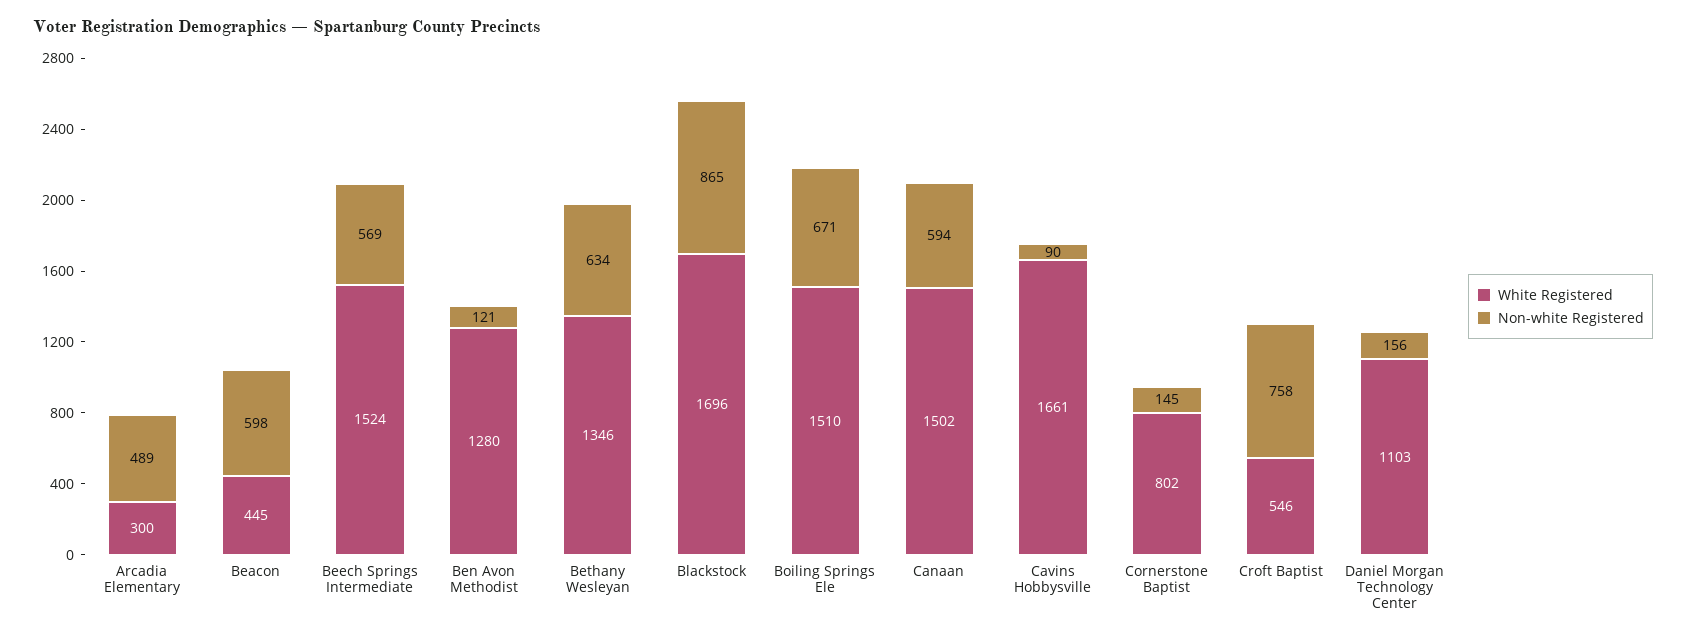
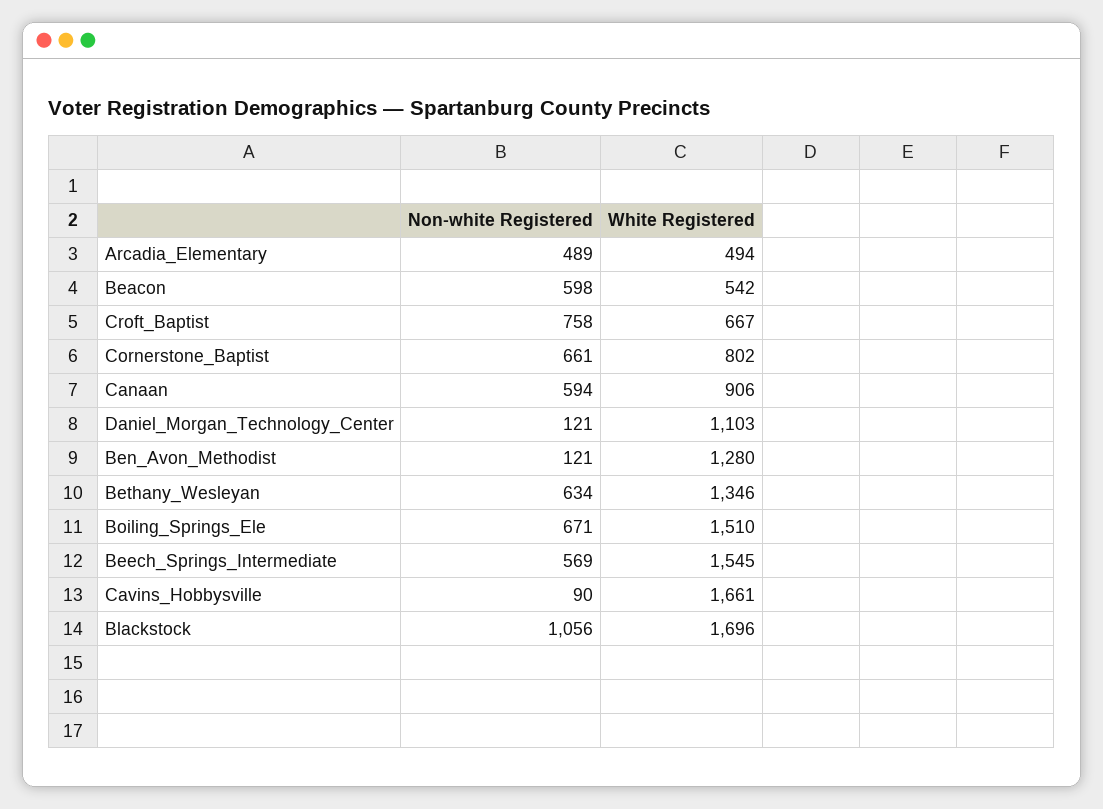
White Registered, Arcadia Elementary: 300 -> 494
White Registered, Beacon: 445 -> 542
White Registered, Beech Springs Intermediate: 1524 -> 1545
Non-white Registered, Blackstock: 865 -> 1056
White Registered, Canaan: 1502 -> 906
Non-white Registered, Cornerstone Baptist: 145 -> 661
White Registered, Croft Baptist: 546 -> 667
Non-white Registered, Daniel Morgan Technology Center: 156 -> 121

